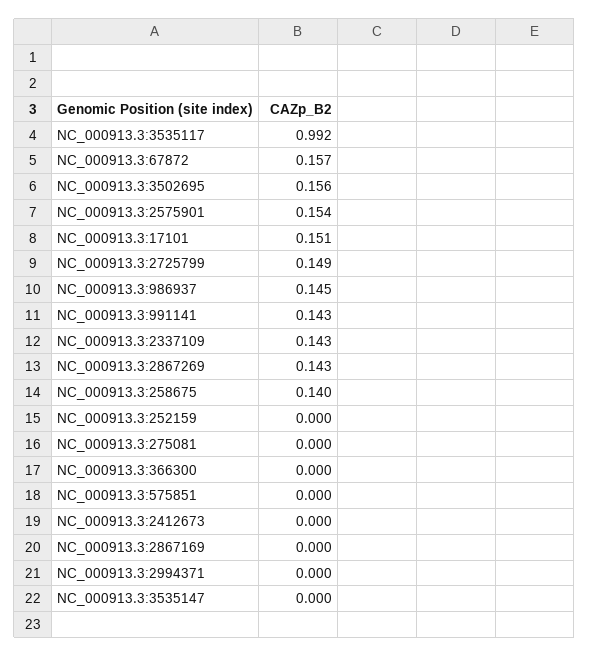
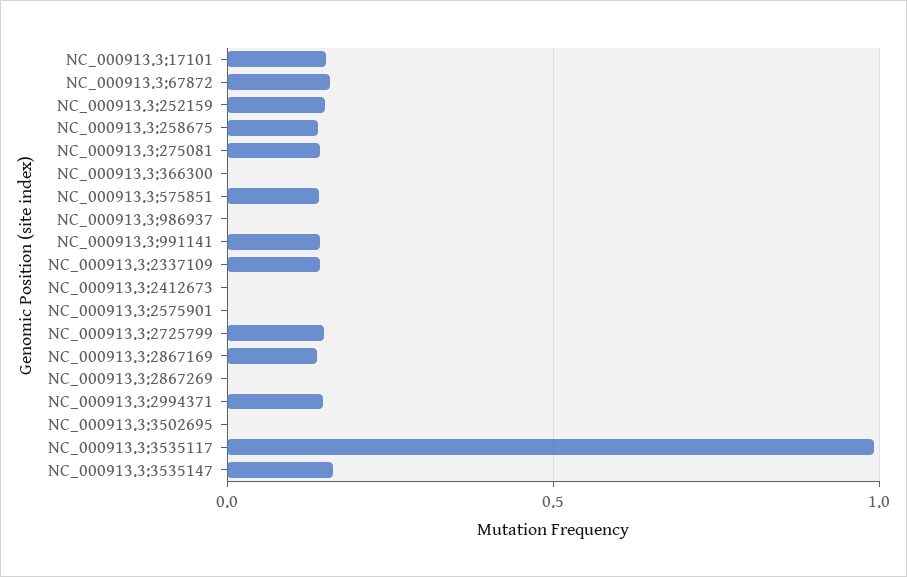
NC_000913.3:3502695: 0.156 -> 0
NC_000913.3:2575901: 0.154 -> 0
NC_000913.3:986937: 0.145 -> 0
NC_000913.3:2867269: 0.143 -> 0
NC_000913.3:252159: 0 -> 0.15
NC_000913.3:275081: 0 -> 0.15
NC_000913.3:575851: 0 -> 0.15
NC_000913.3:2867169: 0 -> 0.15
NC_000913.3:2994371: 0 -> 0.15
NC_000913.3:3535147: 0 -> 0.15

